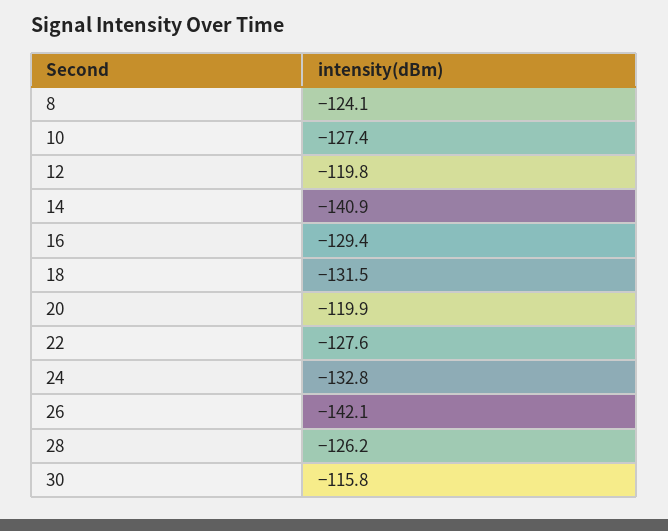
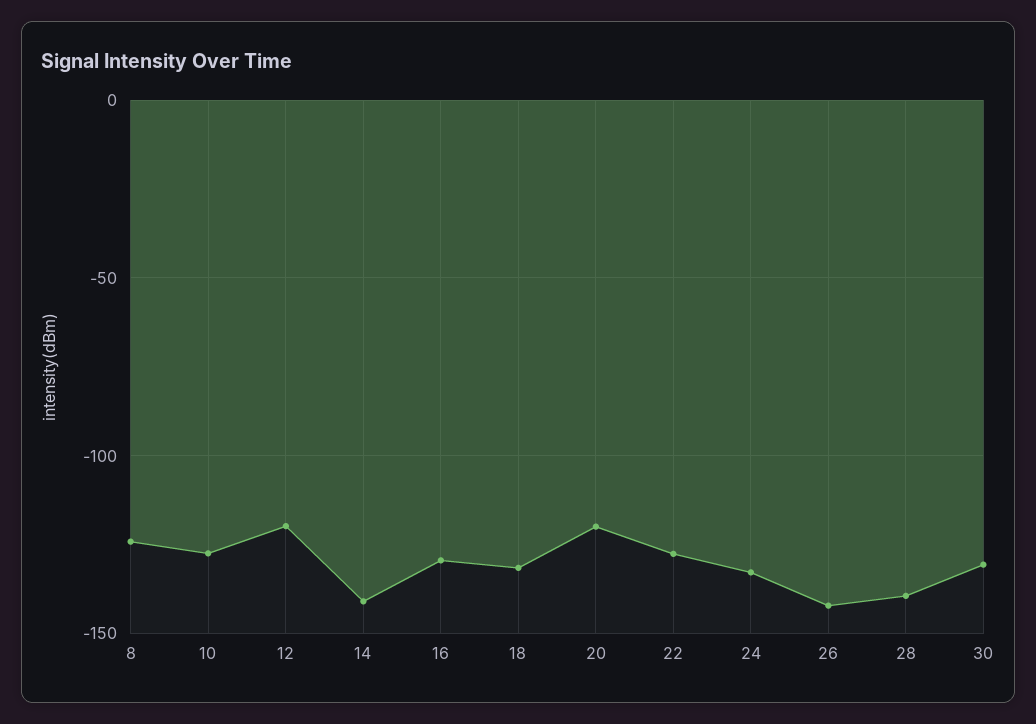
28: -126.2 -> -140
30: -115.8 -> -130

